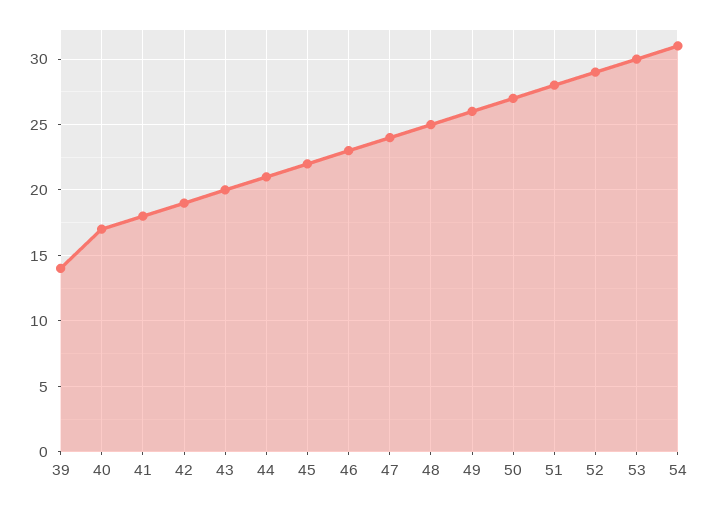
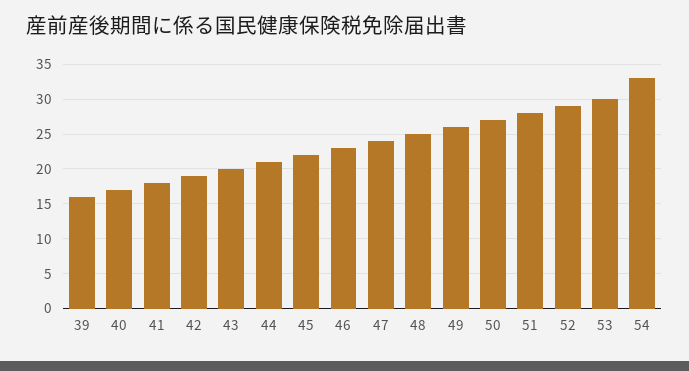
39: 14 -> 16
54: 31 -> 33

